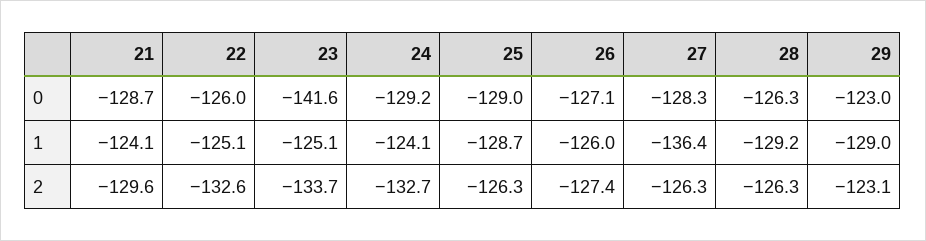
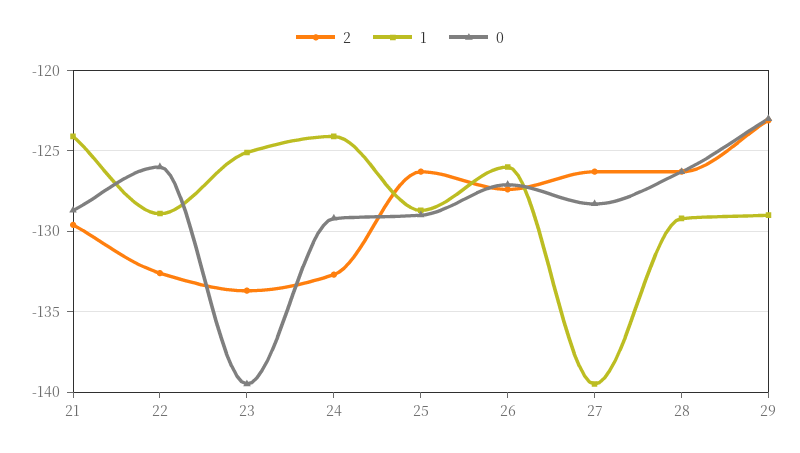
0, 23: -141.6 -> -139.5
1, 22: -125.1 -> -129
1, 27: -136.4 -> -139.5

